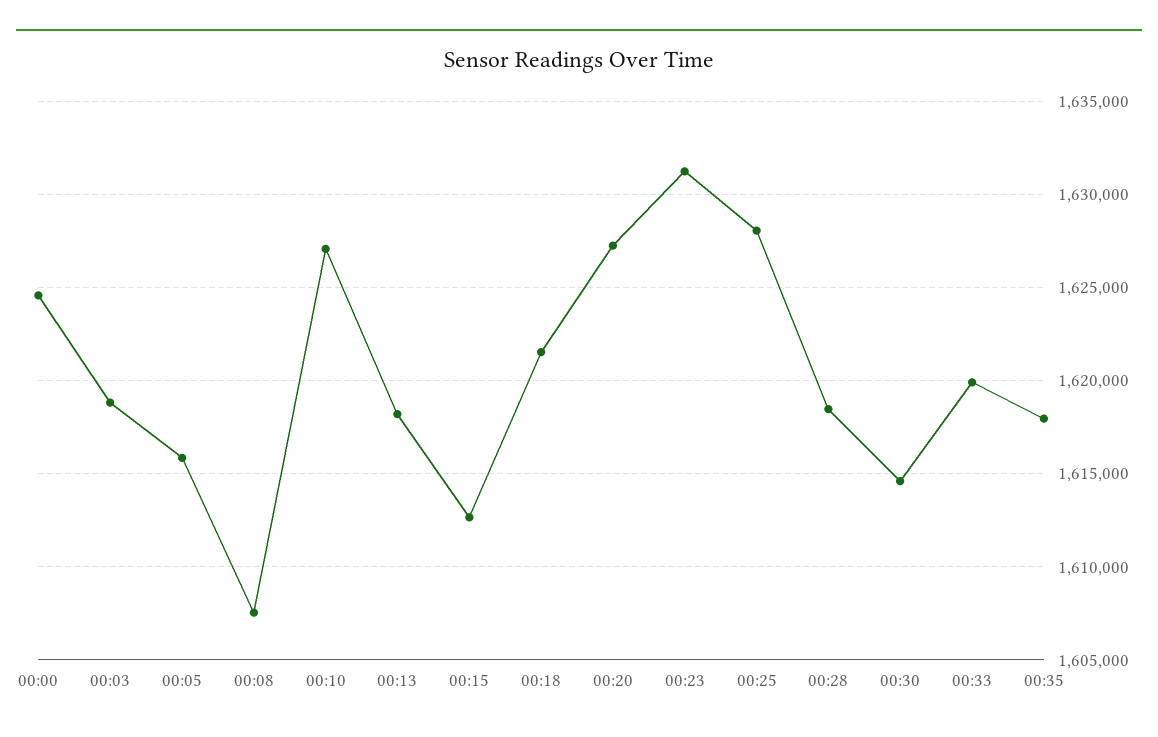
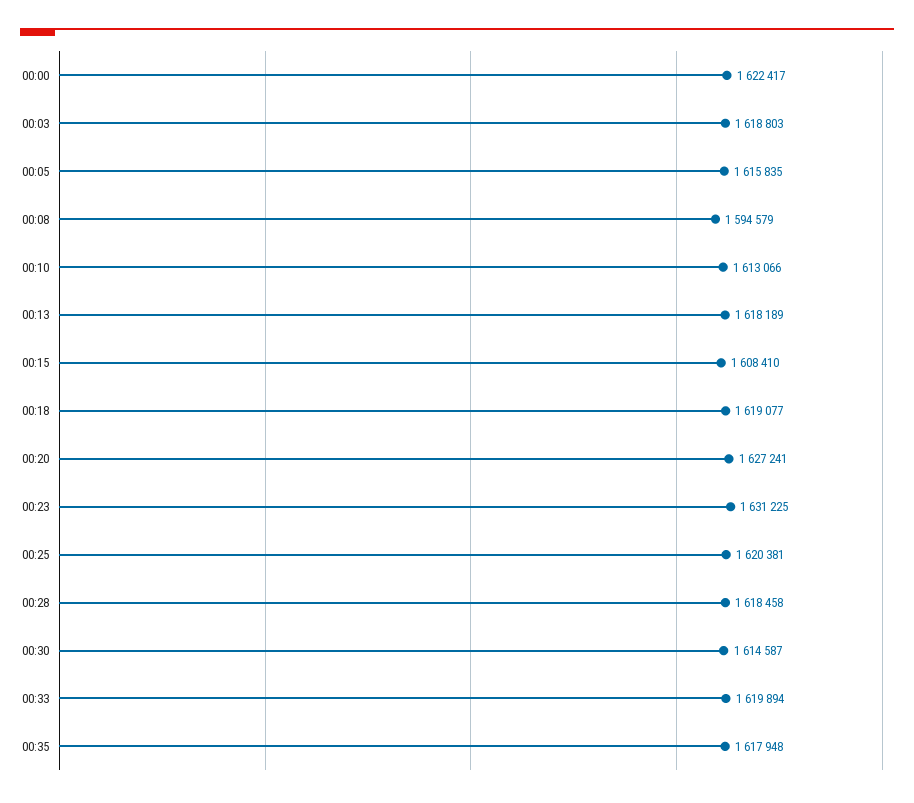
00:00: 1624500 -> 1622417
00:08: 1607500 -> 1594579
00:10: 1627000 -> 1613066
00:15: 1612500 -> 1608410
00:18: 1621500 -> 1619077
00:25: 1628000 -> 1620381

